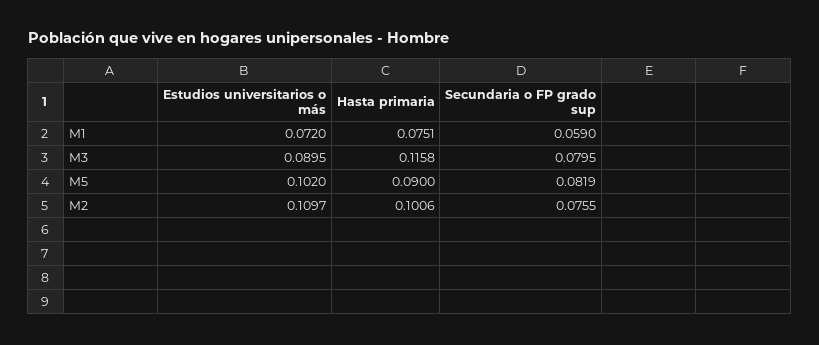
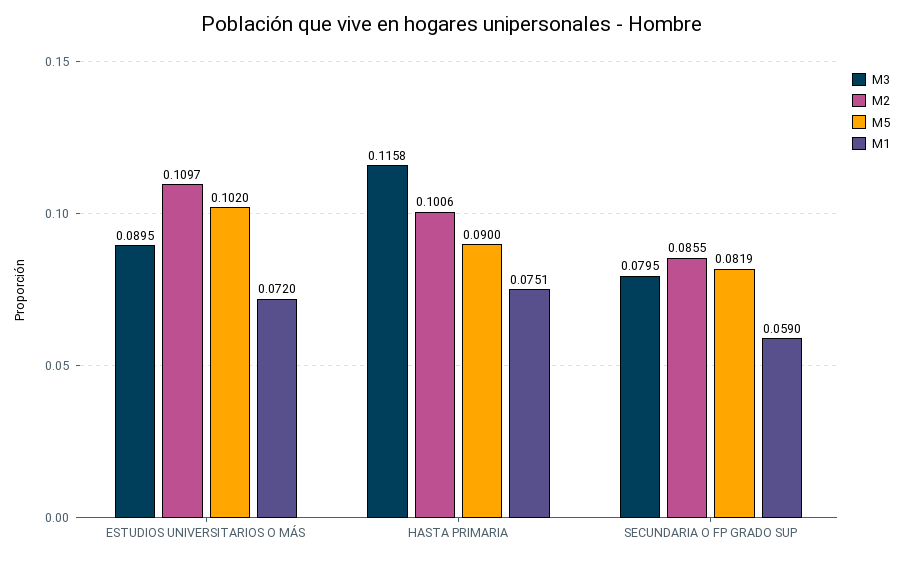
M2, Secundaria o FP grado sup: 0.0755 -> 0.0855

